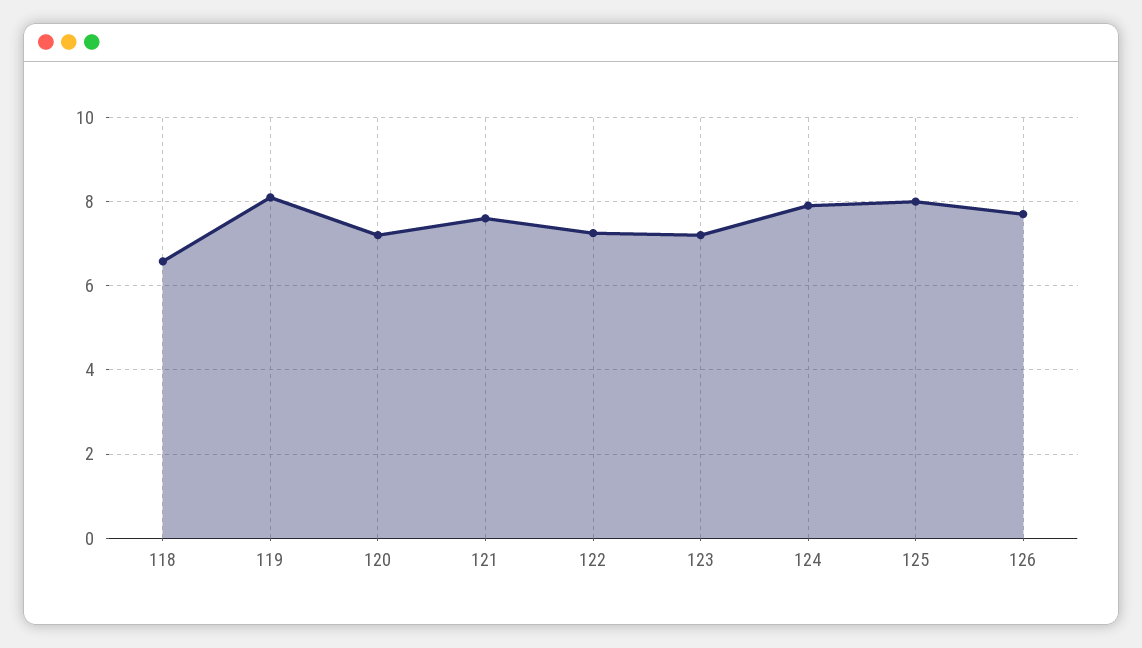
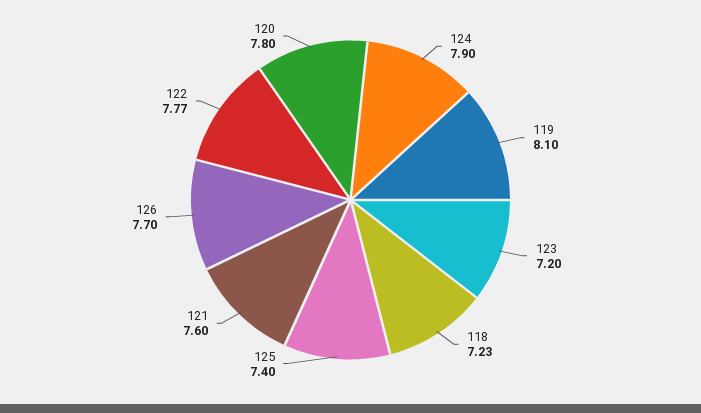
118: 6.6 -> 7.23
120: 7.2 -> 7.8
122: 7.2 -> 7.77
125: 8 -> 7.4

